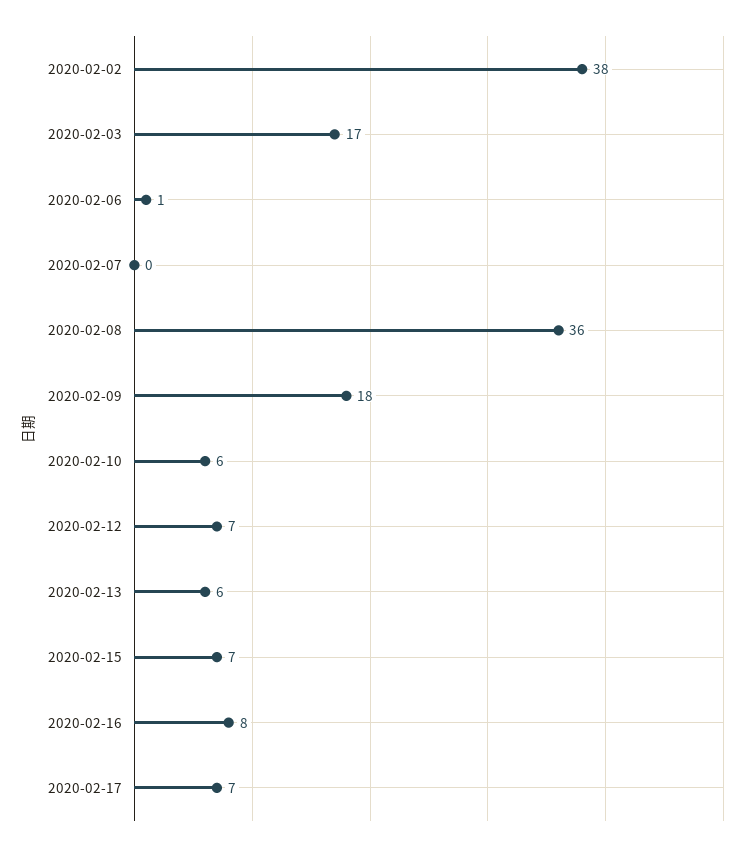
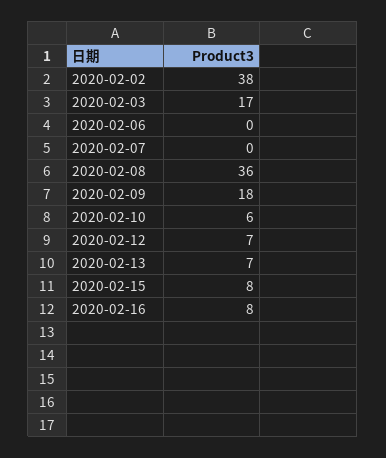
2020-02-06: 1 -> 0
2020-02-13: 6 -> 7
2020-02-15: 7 -> 8
2020-02-17: 7 -> none

